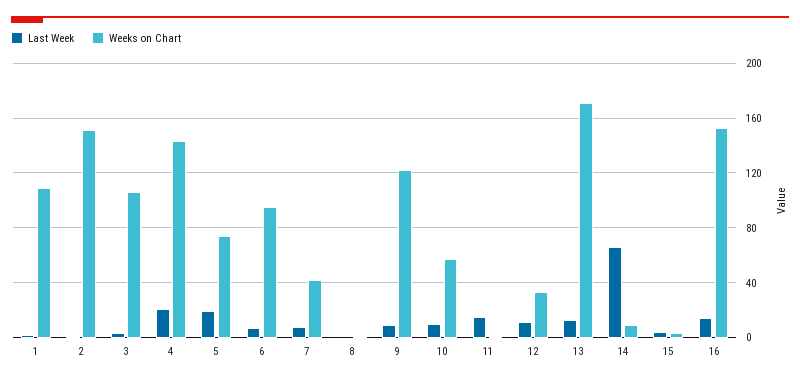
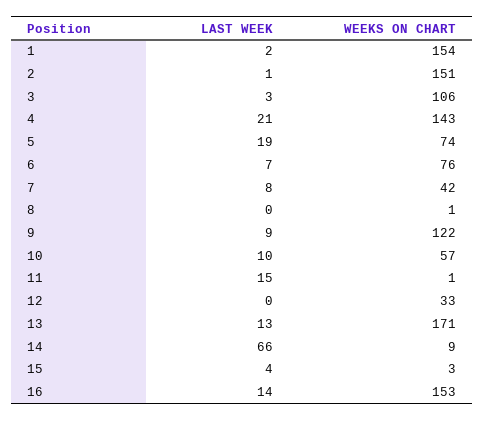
Weeks on Chart, 1: 110 -> 154
Weeks on Chart, 6: 95 -> 76
Last Week, 12: 10 -> 0

